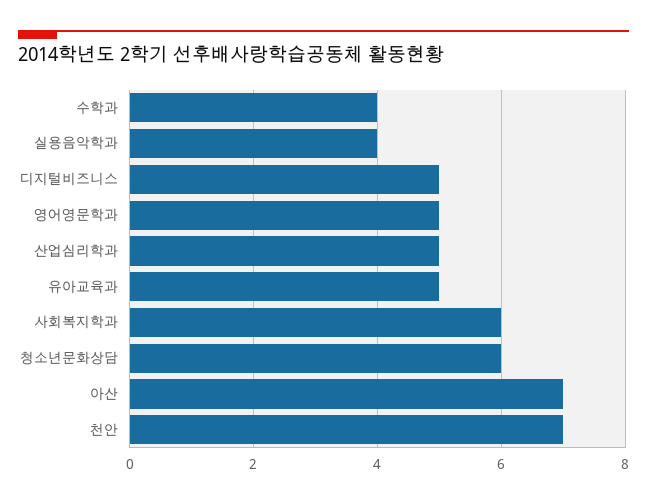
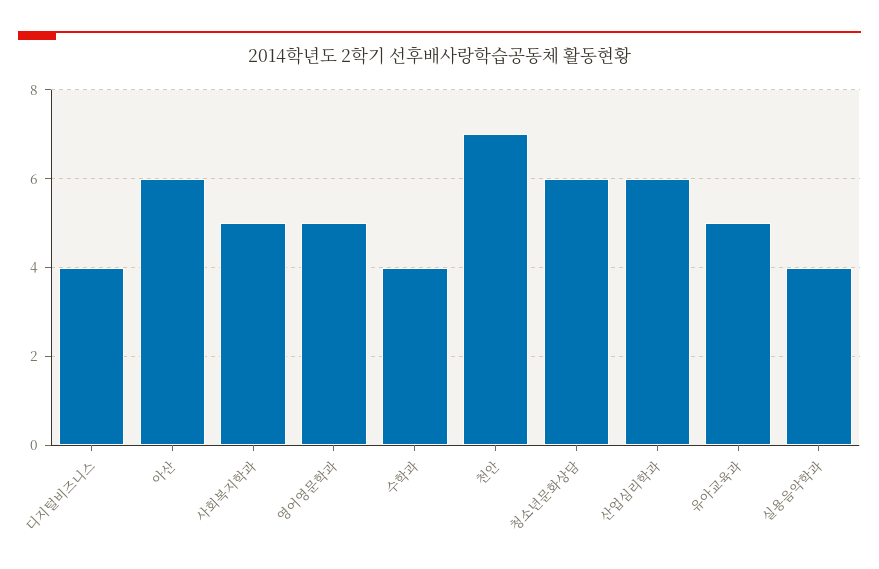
디지털비즈니스: 5 -> 4
산업심리학과: 5 -> 6
사회복지학과: 6 -> 5
아산: 7 -> 6

